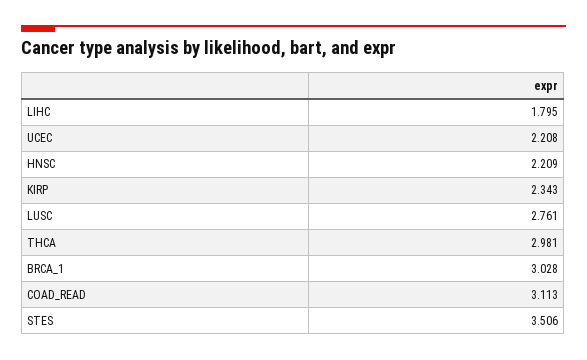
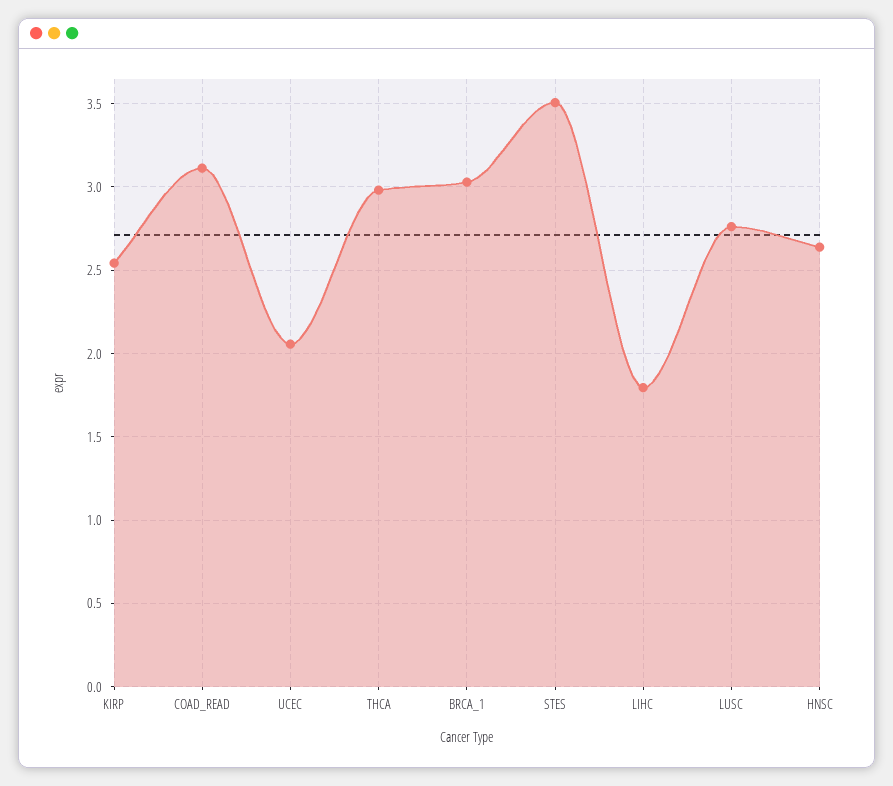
UCEC: 2.208 -> 2.05
HNSC: 2.209 -> 2.65
KIRP: 2.343 -> 2.55

